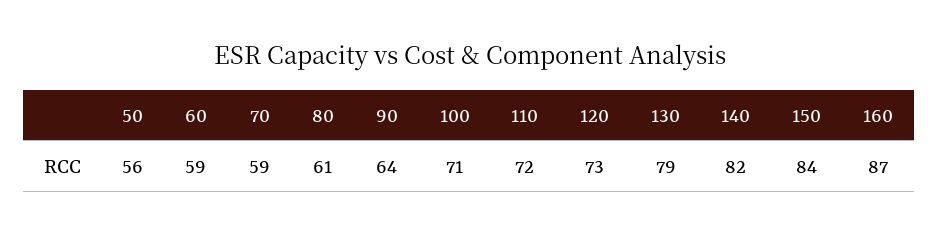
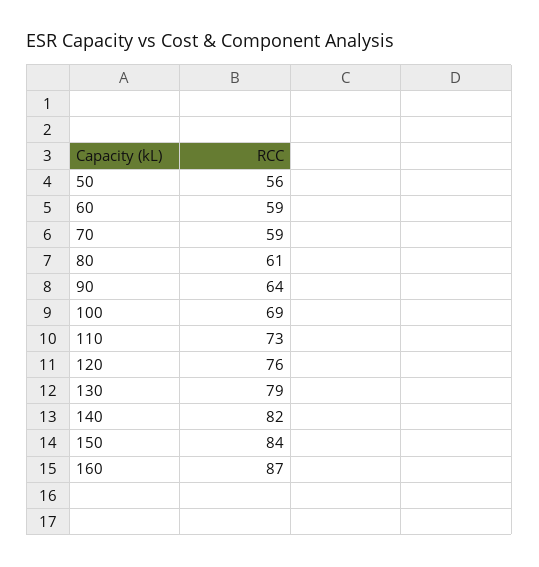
100: 71 -> 69
110: 72 -> 73
120: 73 -> 76

